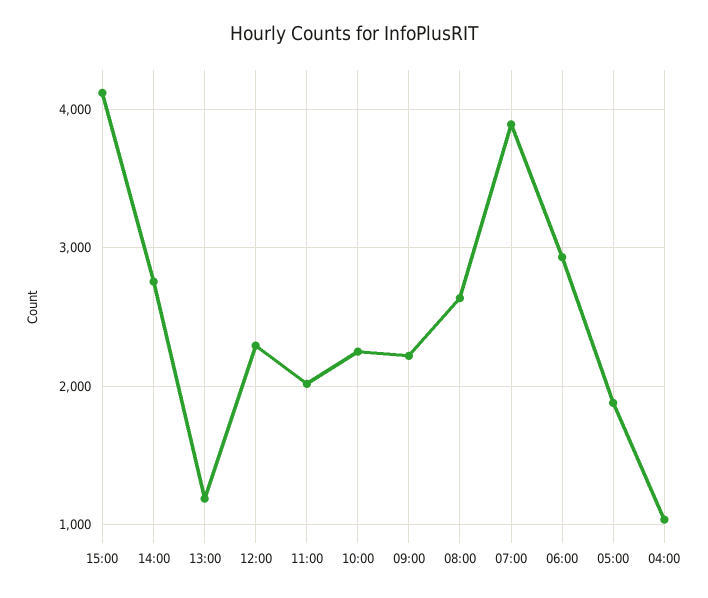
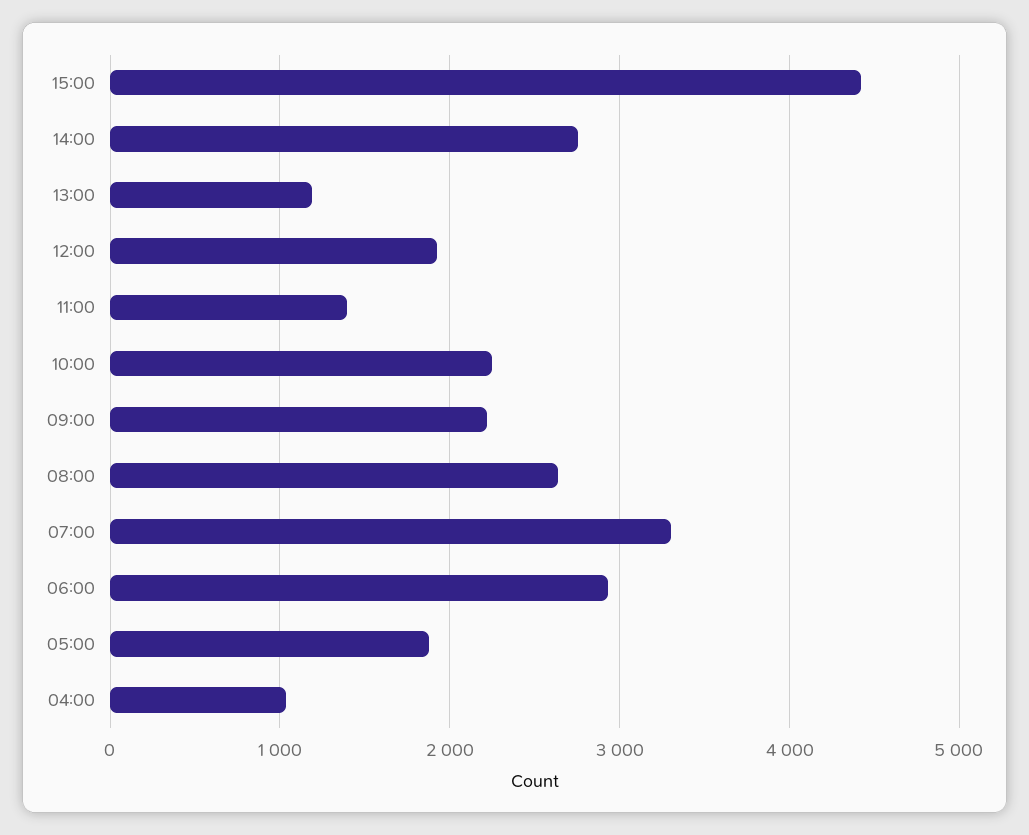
15:00: 4100 -> 4400
12:00: 2300 -> 1900
11:00: 2000 -> 1400
07:00: 3900 -> 3300

